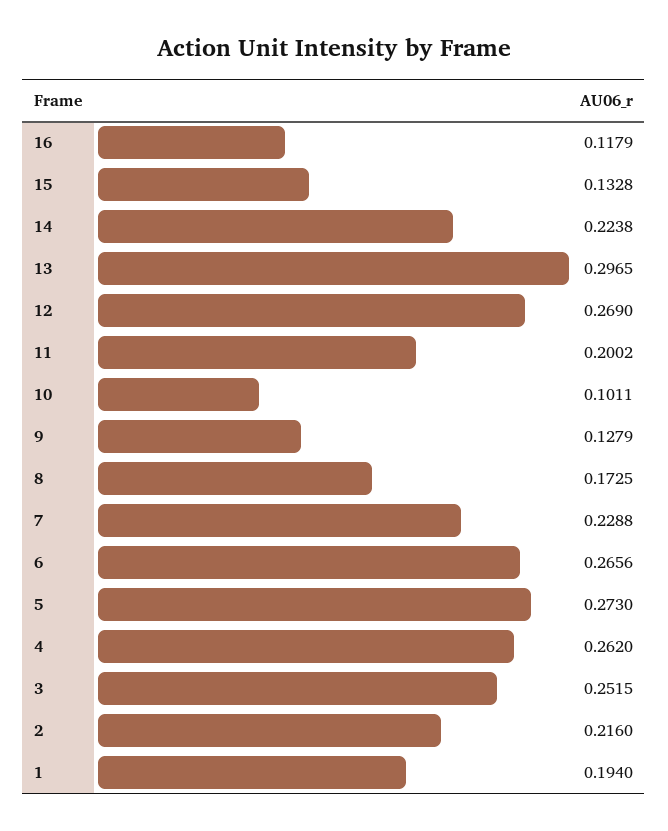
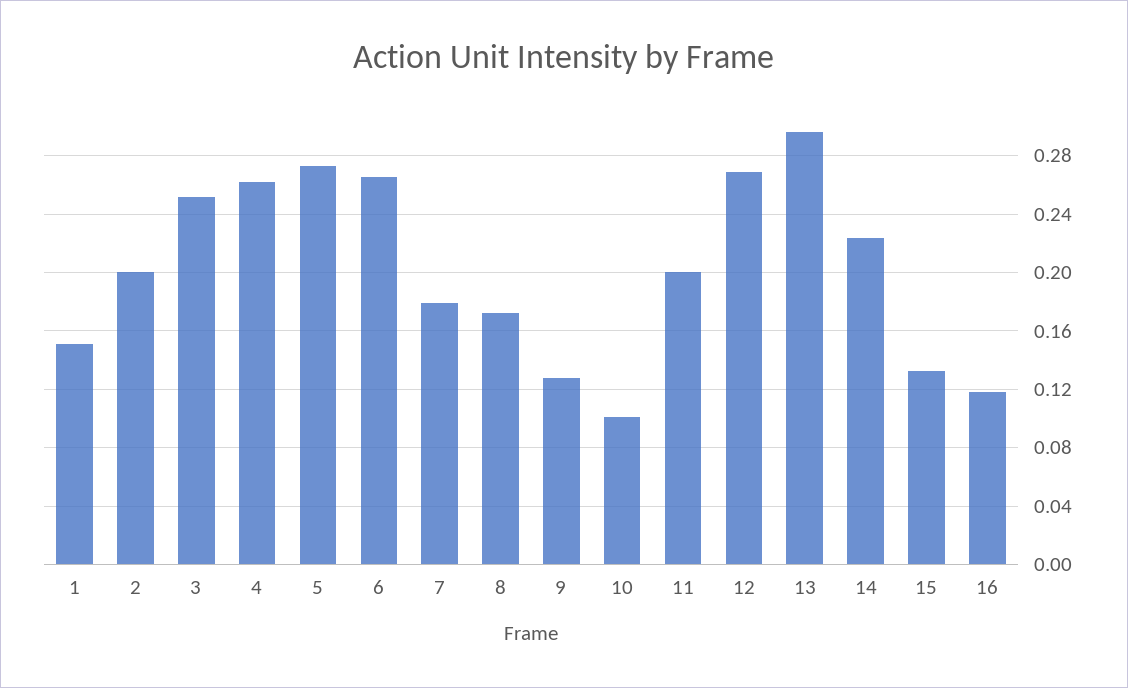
7: 0.2288 -> 0.18
2: 0.216 -> 0.2
1: 0.194 -> 0.15

